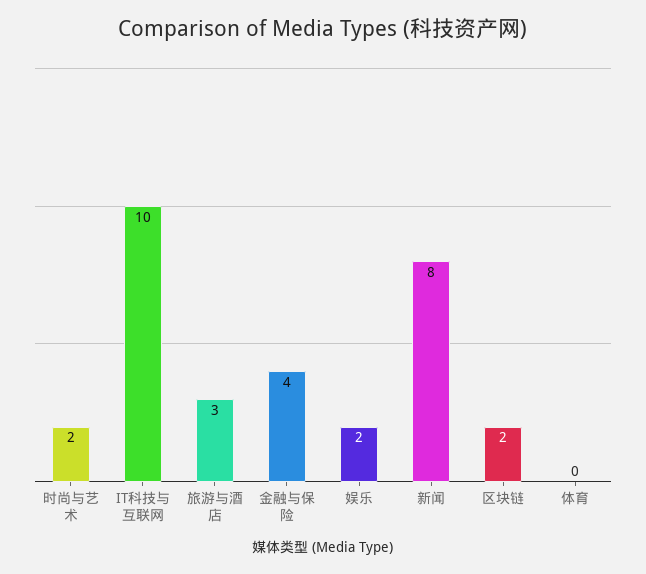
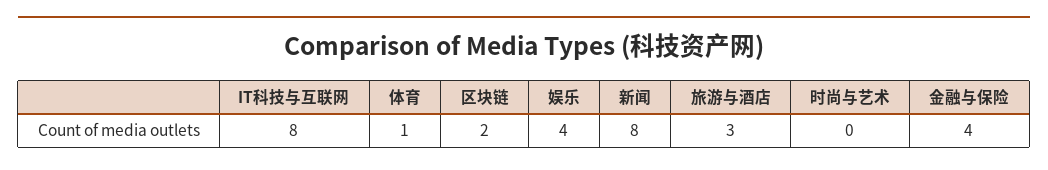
时尚与艺术: 2 -> 0
IT科技与互联网: 10 -> 8
娱乐: 2 -> 4
体育: 0 -> 1

